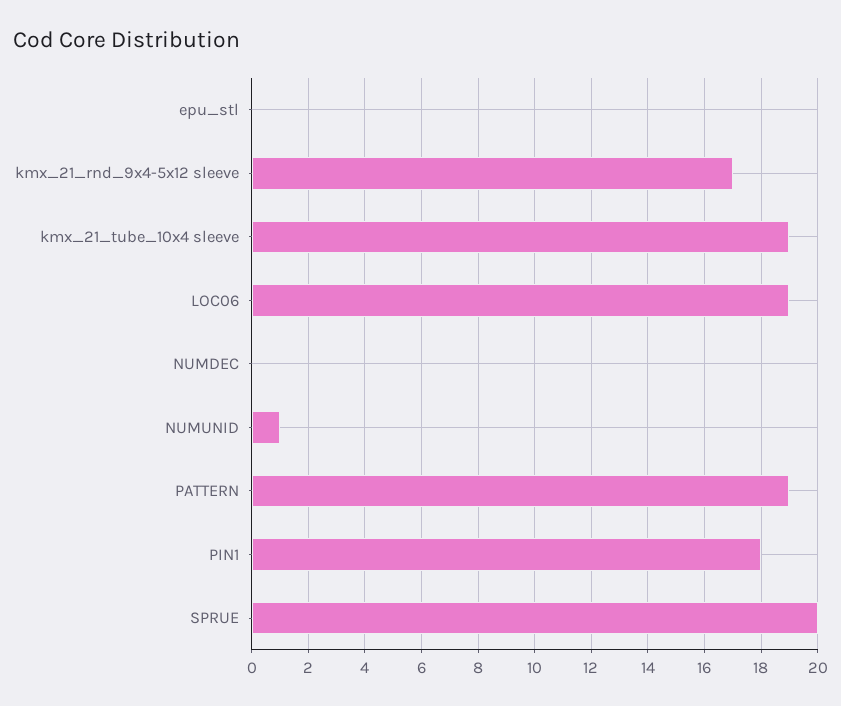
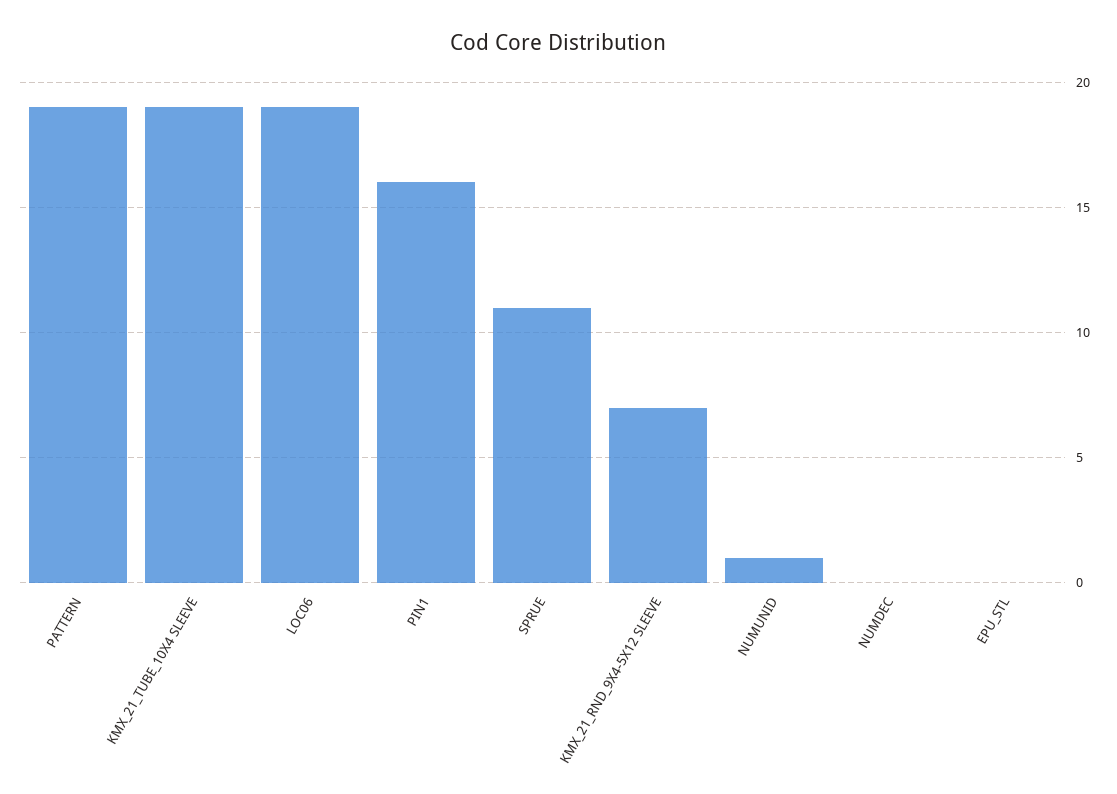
kmx_21_rnd_9x4-5x12 sleeve: 17 -> 7
PIN1: 18 -> 16
SPRUE: 20 -> 11

